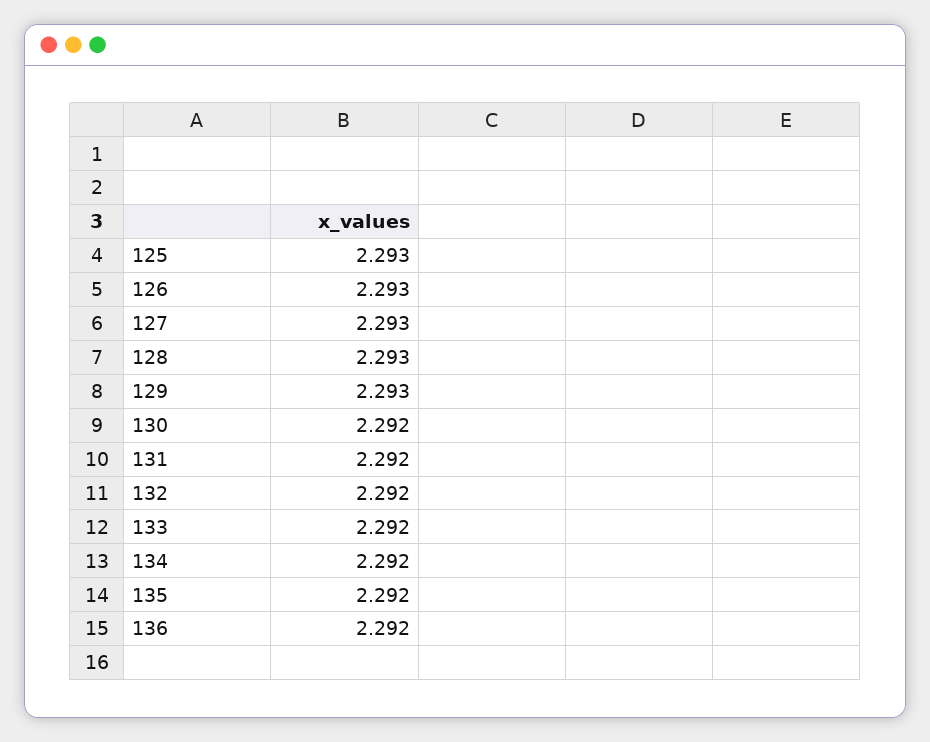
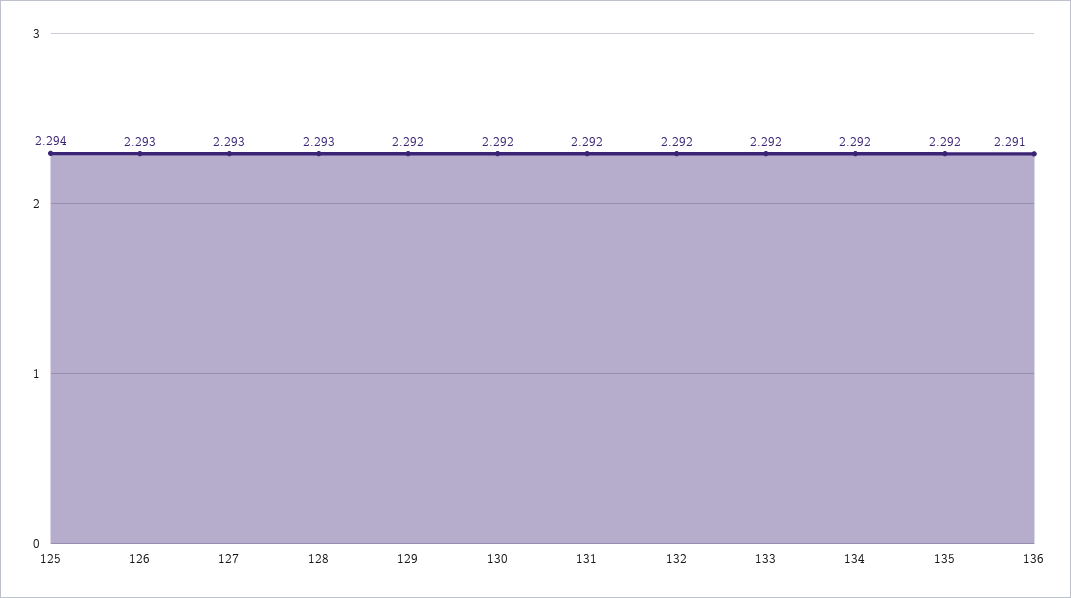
125: 2.293 -> 2.294
129: 2.293 -> 2.292
136: 2.292 -> 2.291

